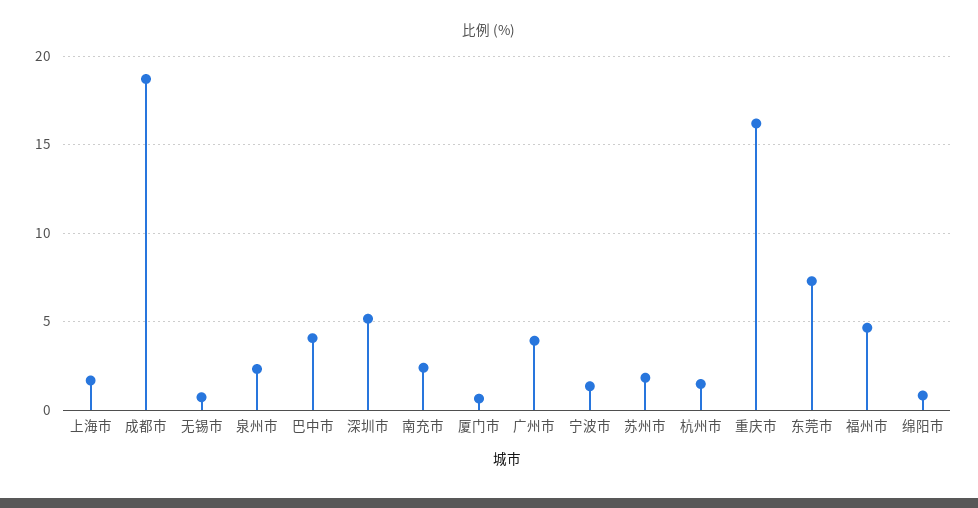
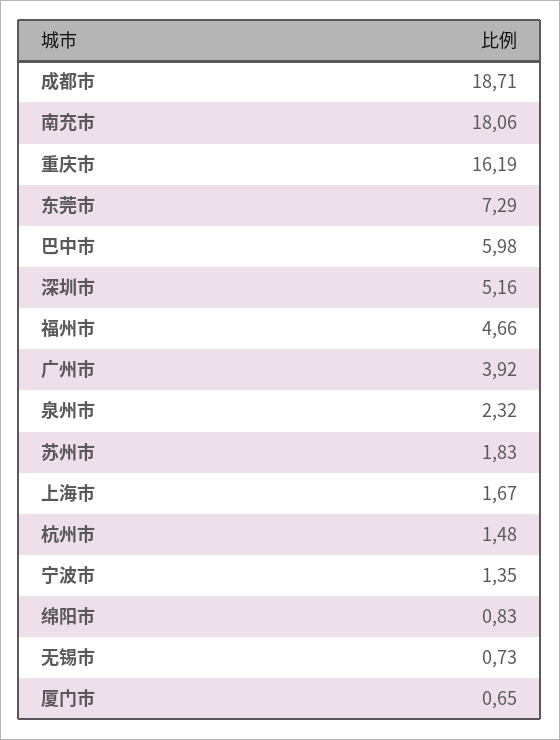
巴中市: 4 -> 5.98
南充市: 2.5 -> 18.06

